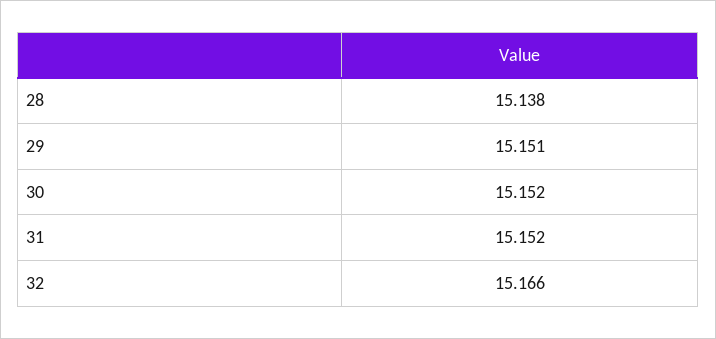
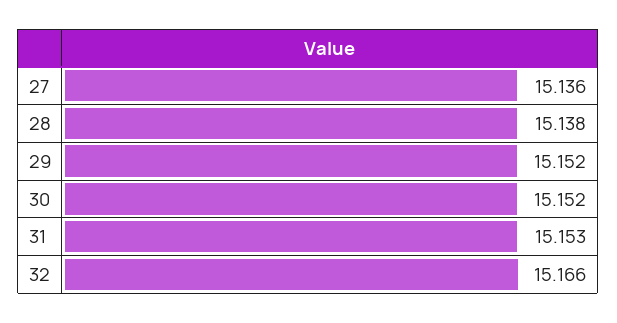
29: 15.151 -> 15.152
31: 15.152 -> 15.153
27: none -> 15.136

